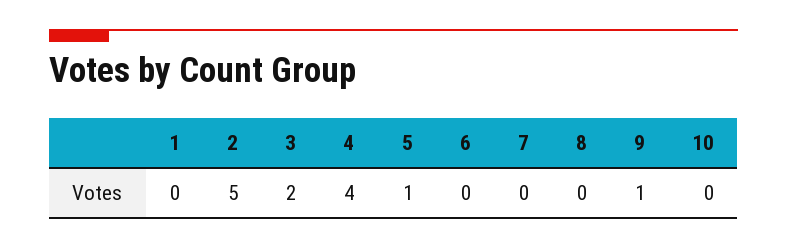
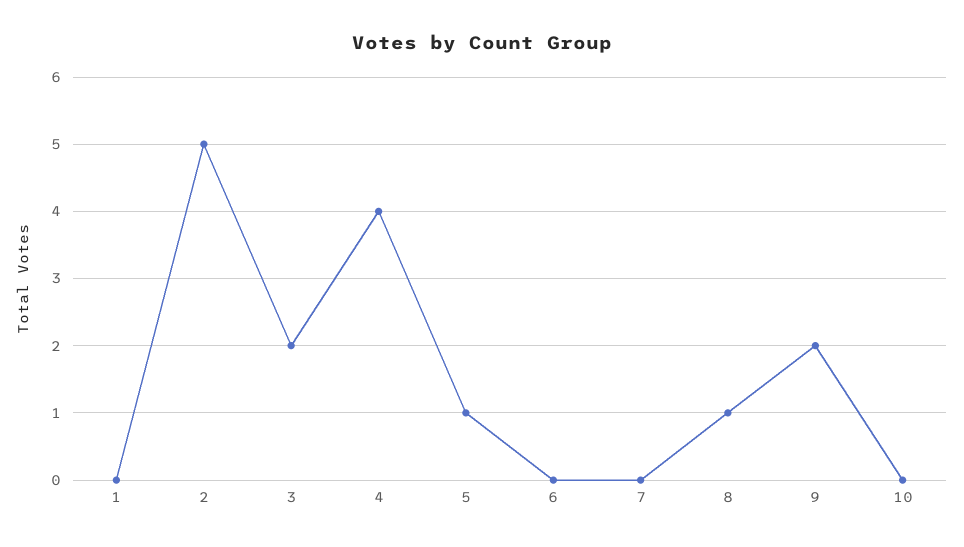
8: 0 -> 1
9: 1 -> 2

